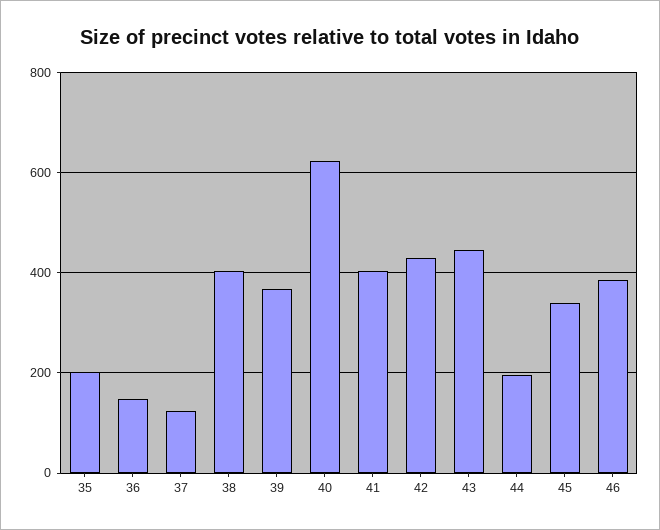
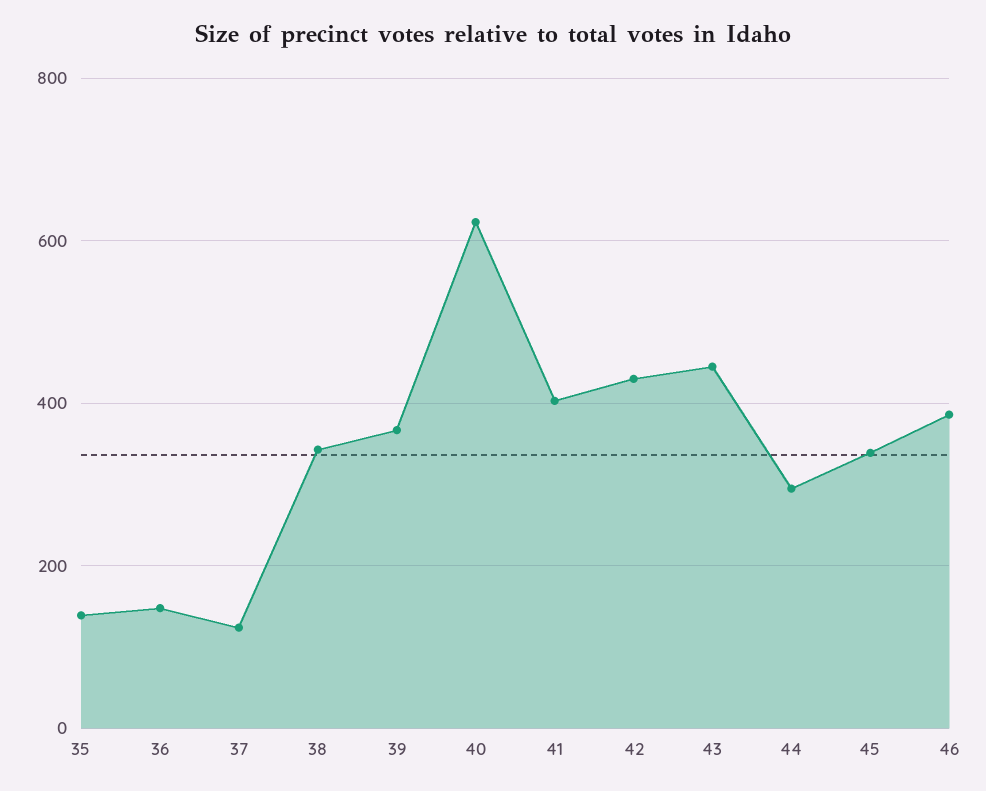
35: 200 -> 140
38: 400 -> 340
44: 200 -> 300

